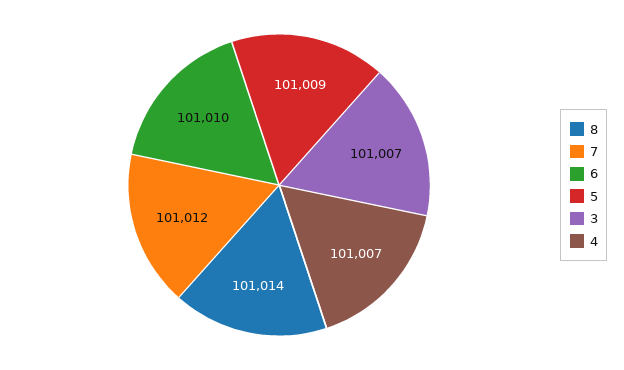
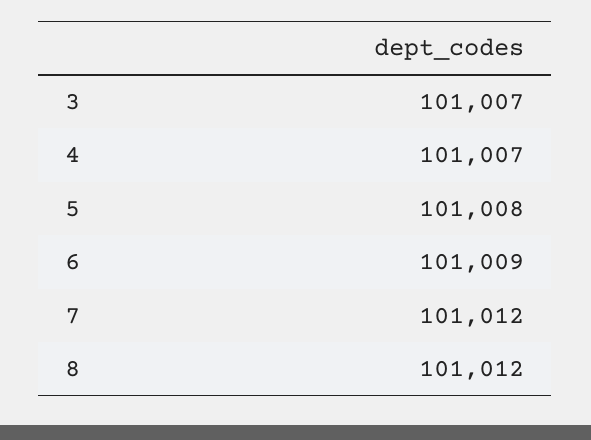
8: 101014 -> 101012
6: 101010 -> 101009
5: 101009 -> 101008

